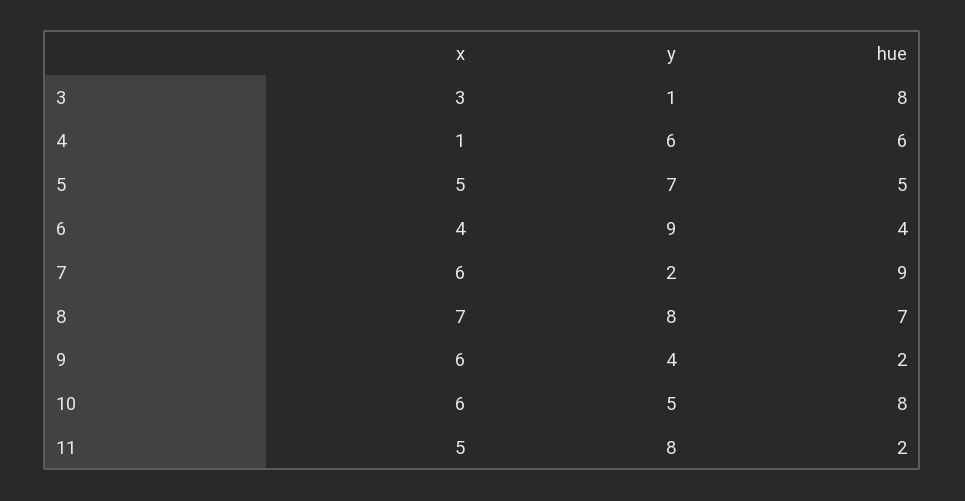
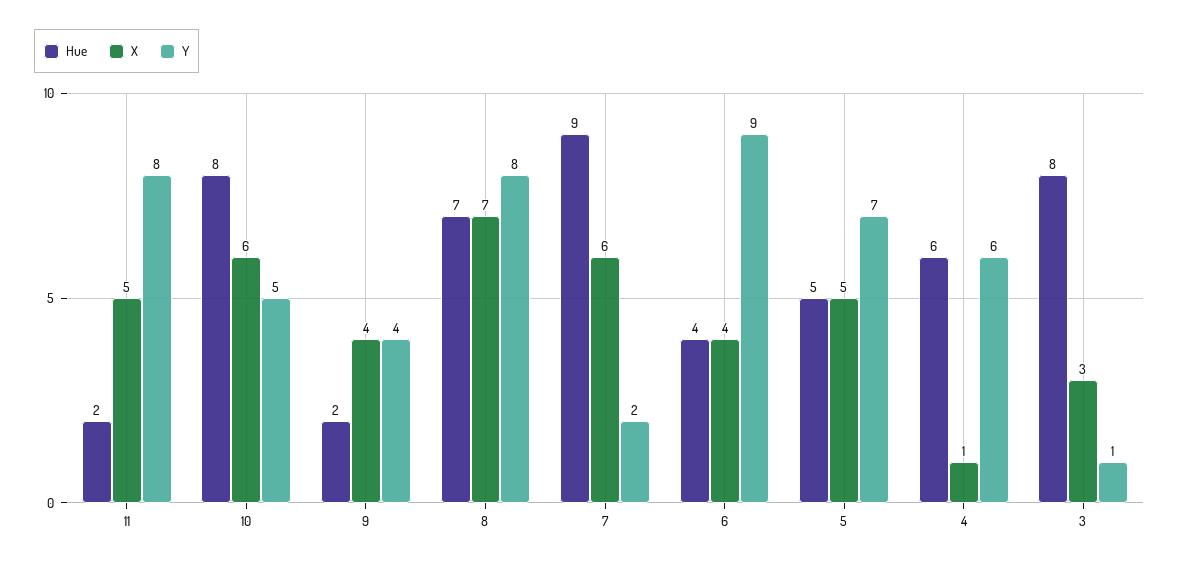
x, 9: 6 -> 4

